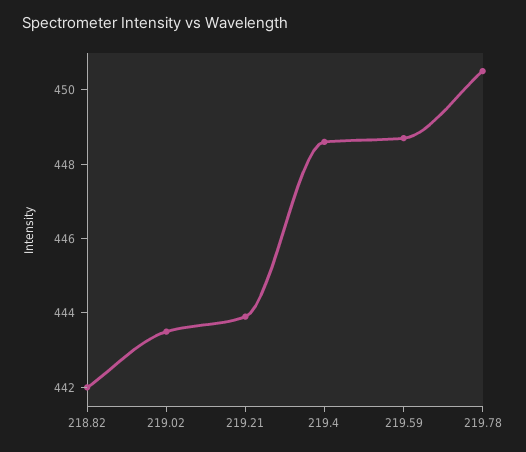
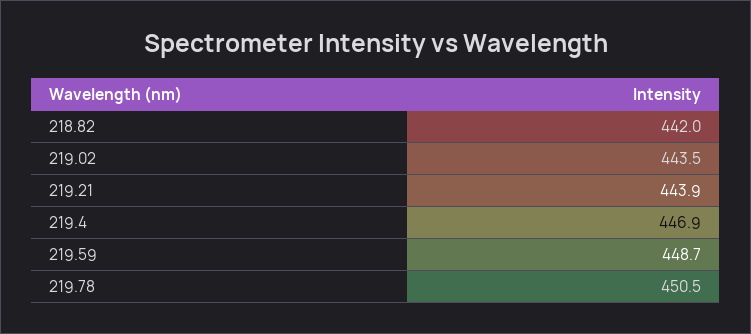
219.4: 448.5 -> 446.9

